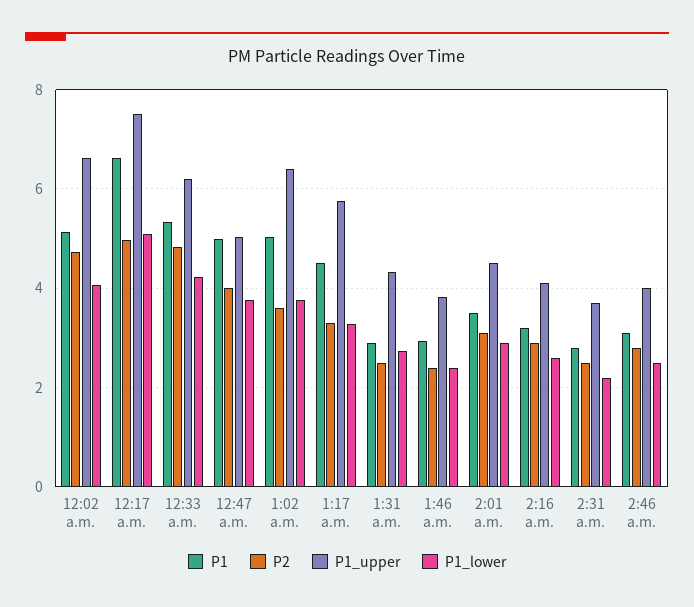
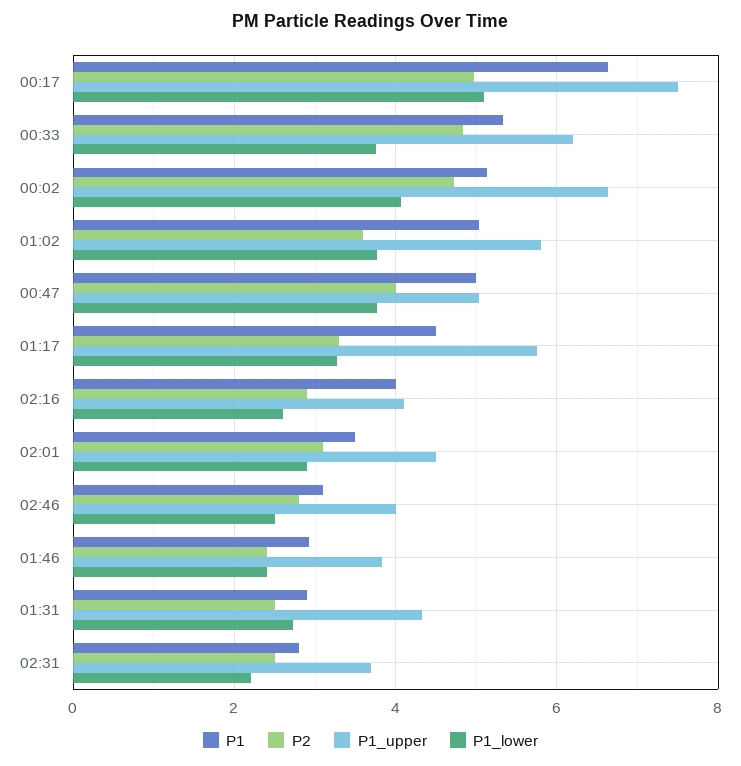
P1_lower, 12:33 a.m.: 4.2 -> 3.8
P1_upper, 1:02 a.m.: 6.4 -> 5.8
P1, 2:16 a.m.: 3.2 -> 4

